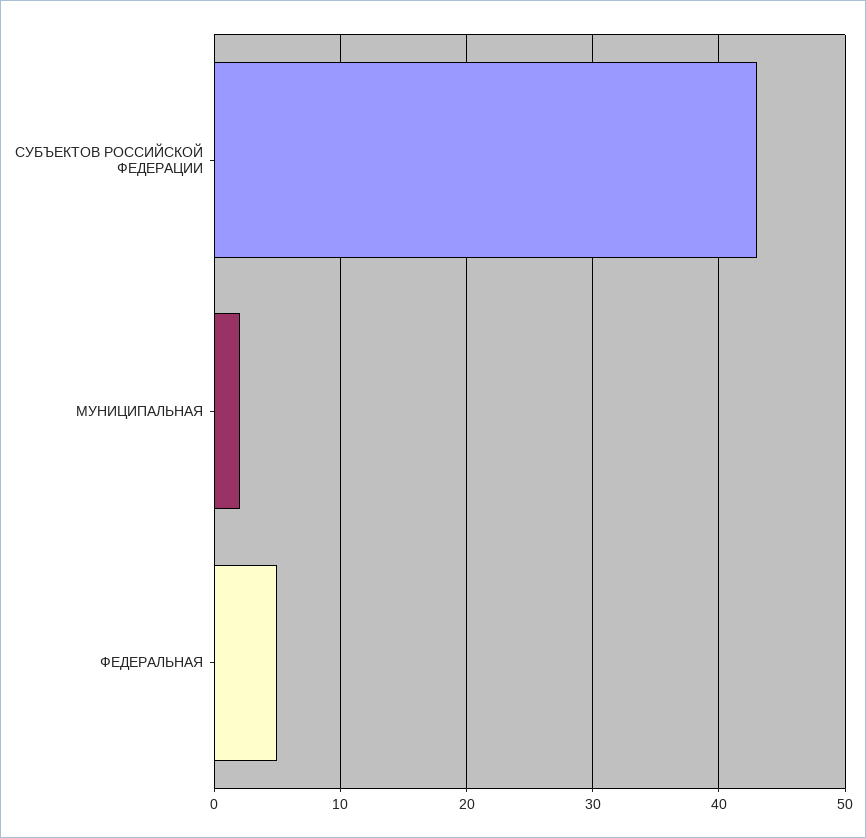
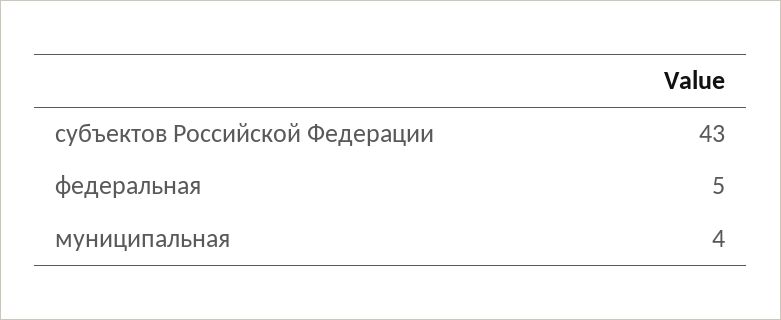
МУНИЦИПАЛЬНАЯ: 2 -> 4

